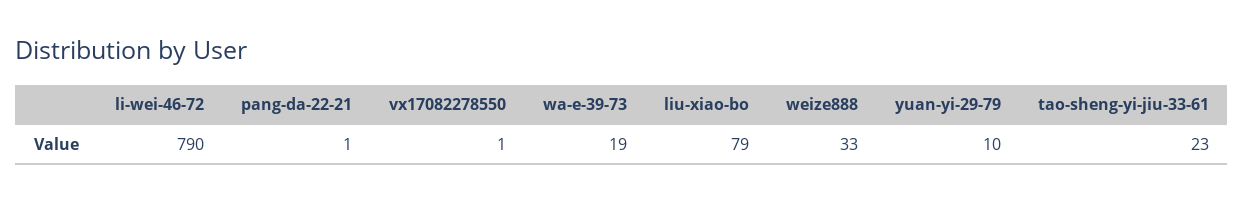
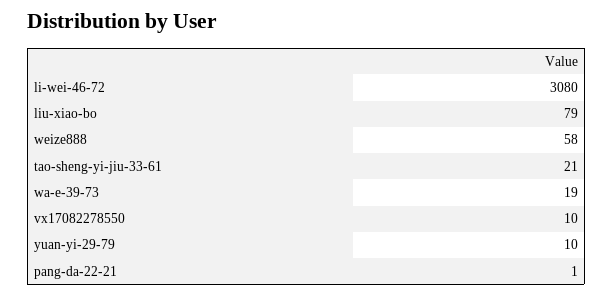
li-wei-46-72: 790 -> 3080
vx17082278550: 1 -> 10
weize888: 33 -> 58
tao-sheng-yi-jiu-33-61: 23 -> 21

